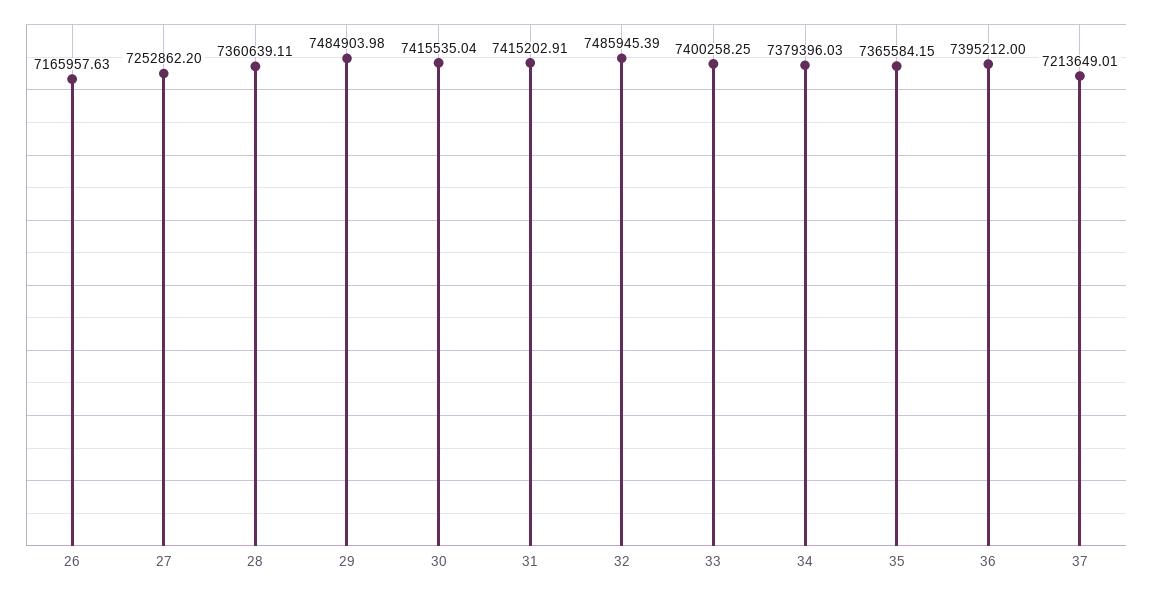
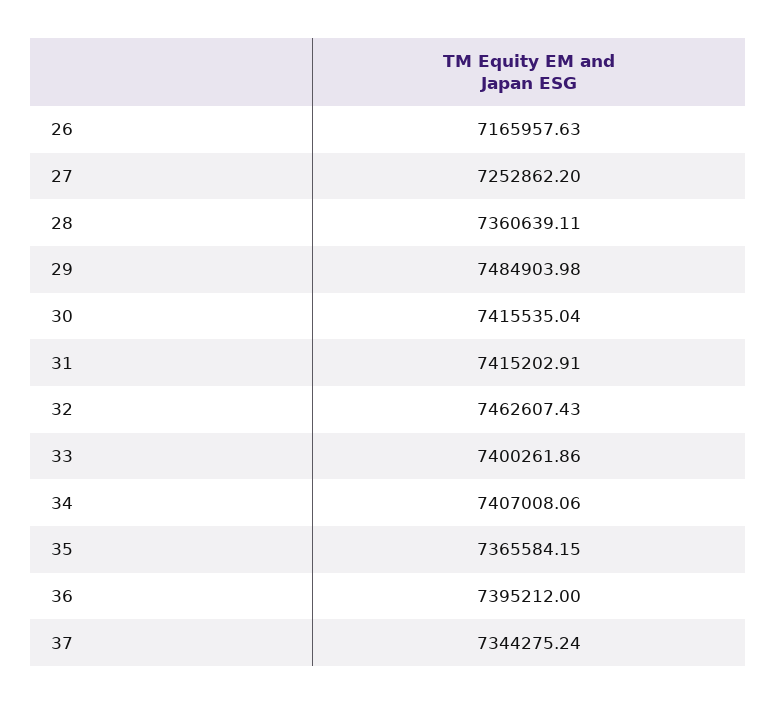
32: 7485945.39 -> 7462607.43
33: 7400258.25 -> 7400261.86
34: 7379396.03 -> 7407008.06
37: 7213649.01 -> 7344275.24

